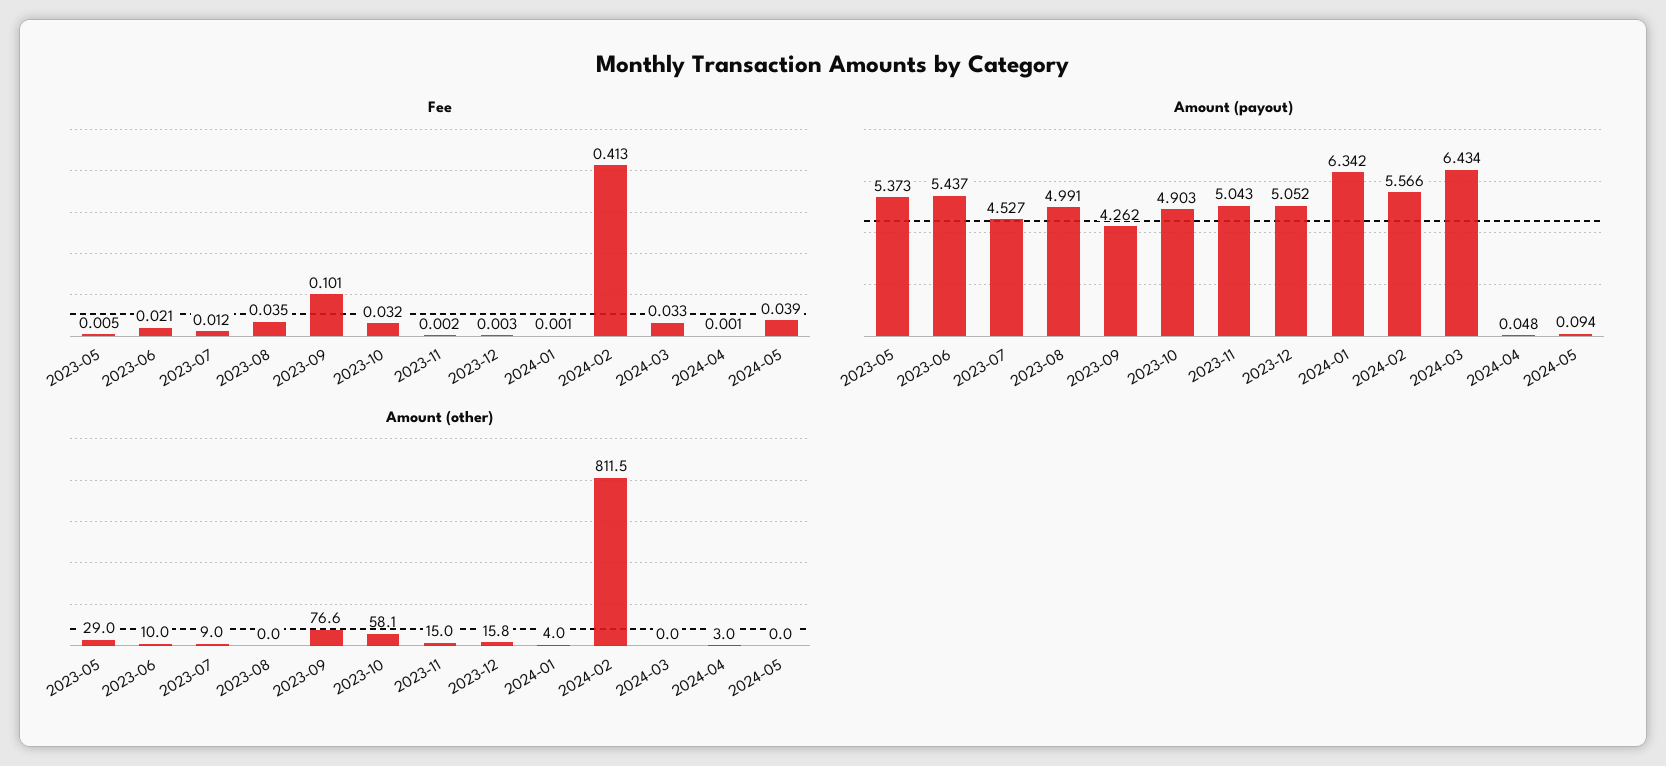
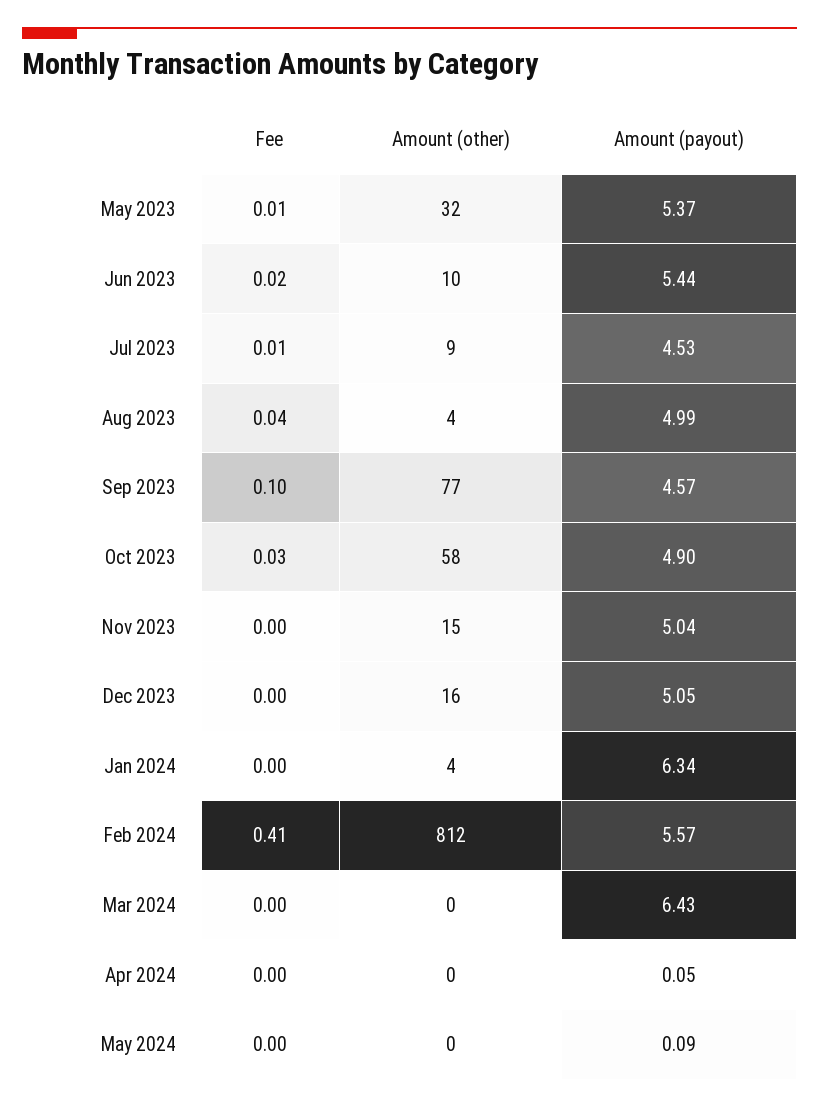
Fee, 2024-03: 0.033 -> 0
Fee, 2024-05: 0.039 -> 0
Amount (payout), 2023-09: 4.262 -> 4.57
Amount (other), 2023-05: 29 -> 32
Amount (other), 2023-08: 0 -> 4
Amount (other), 2024-04: 3 -> 0

